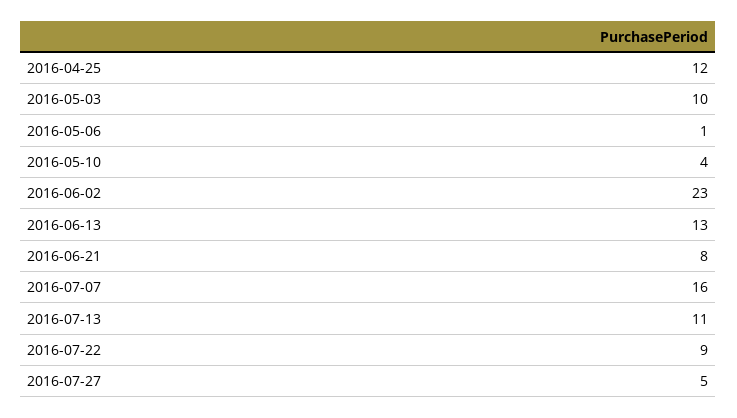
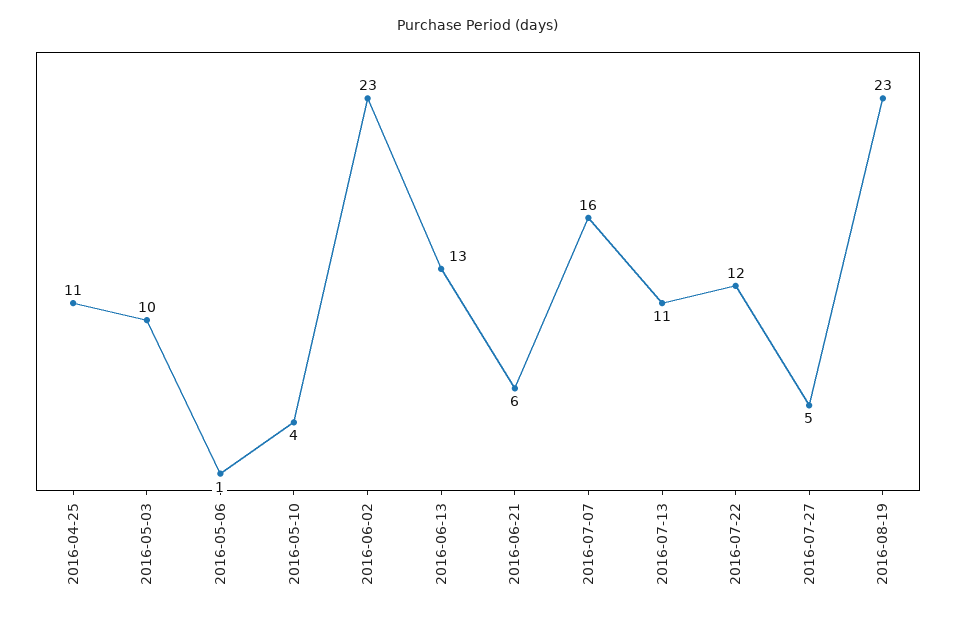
2016-04-25: 12 -> 11
2016-06-21: 8 -> 6
2016-07-22: 9 -> 12
2016-08-19: none -> 23

